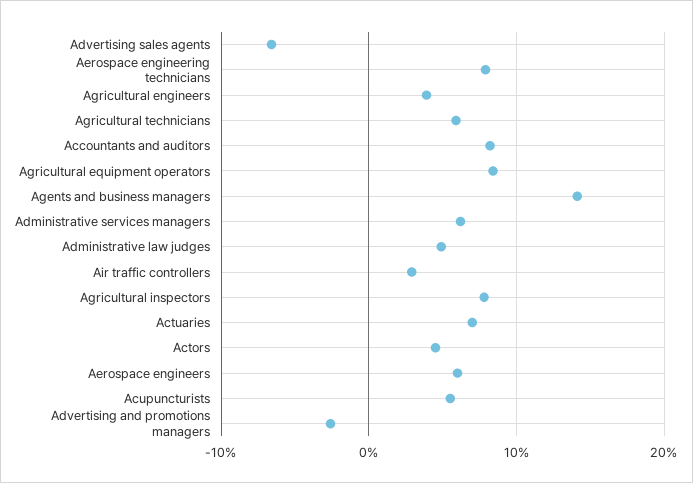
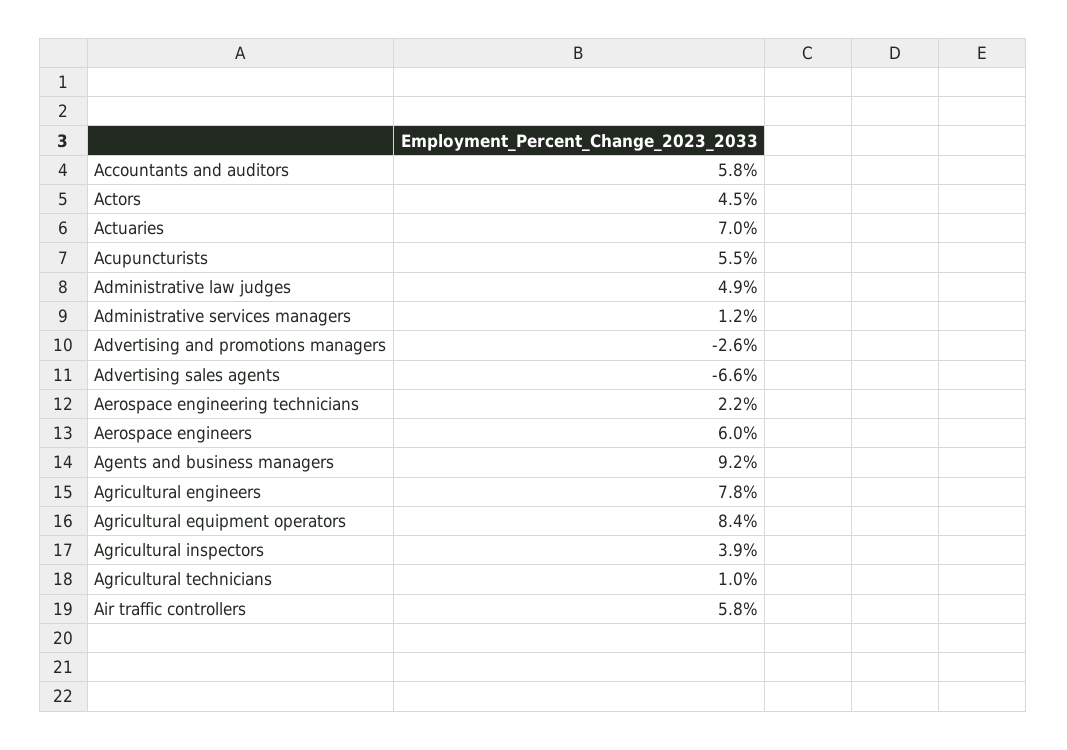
Aerospace engineering technicians: 8 -> 2.2
Agricultural engineers: 4 -> 7.8
Agricultural technicians: 6 -> 1
Accountants and auditors: 8 -> 5.8
Agents and business managers: 14 -> 9.2
Administrative services managers: 6 -> 1.2
Air traffic controllers: 3 -> 5.8
Agricultural inspectors: 8 -> 3.9

